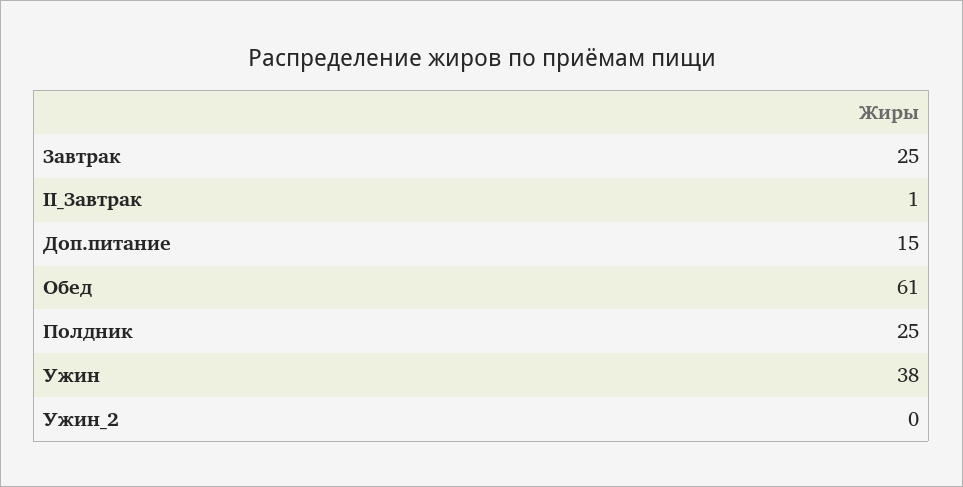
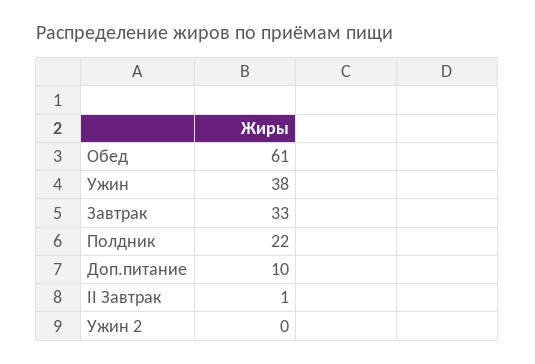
Завтрак: 25 -> 33
Доп.питание: 15 -> 10
Полдник: 25 -> 22

